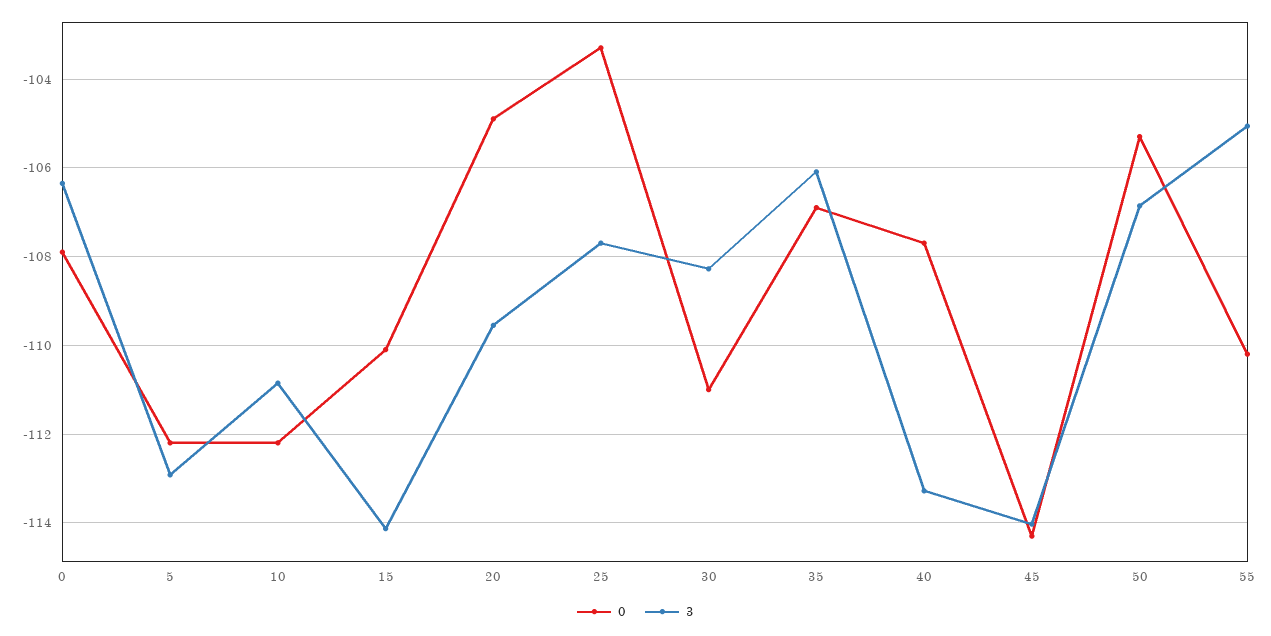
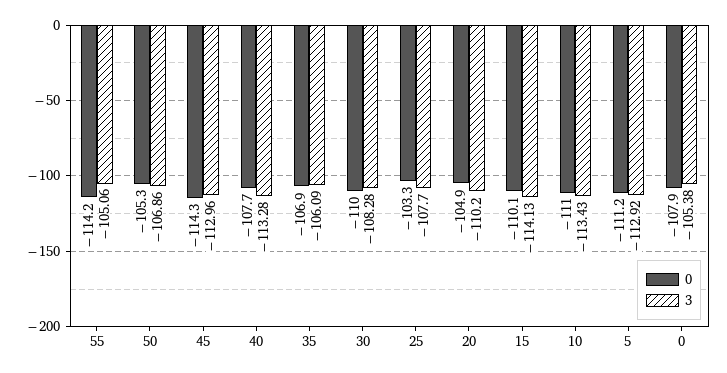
3, 0: -106.4 -> -105.38
0, 5: -112.2 -> -111.2
0, 10: -112.2 -> -111
3, 10: -110.8 -> -113.43
3, 20: -109.6 -> -110.2
0, 30: -111 -> -110
3, 45: -114 -> -112.96
0, 55: -110.2 -> -114.2

